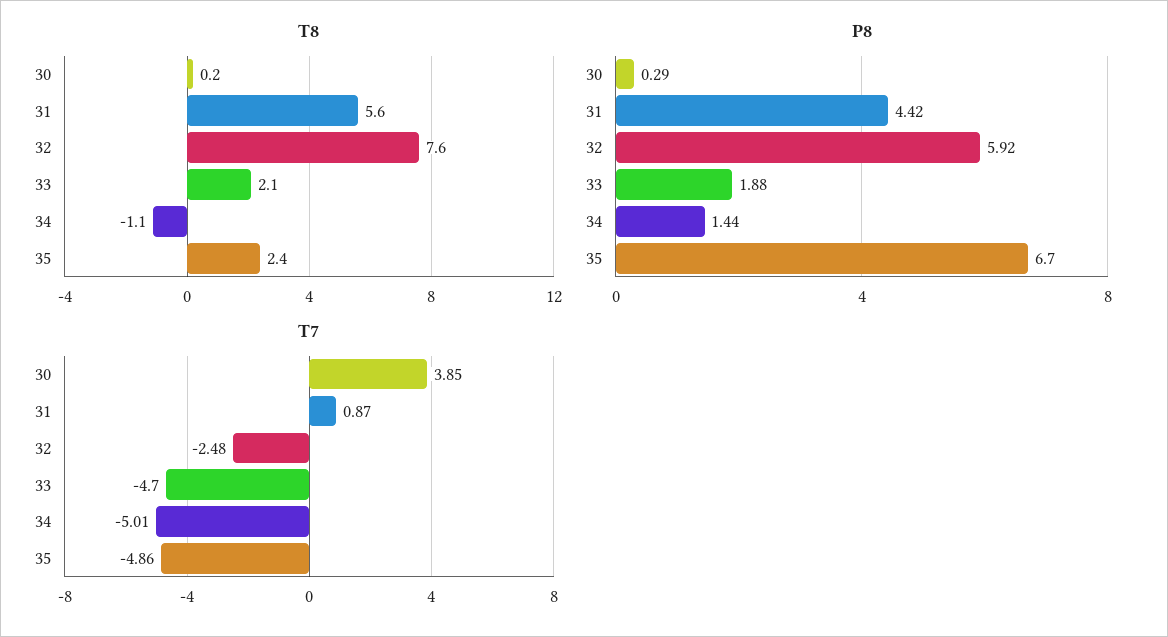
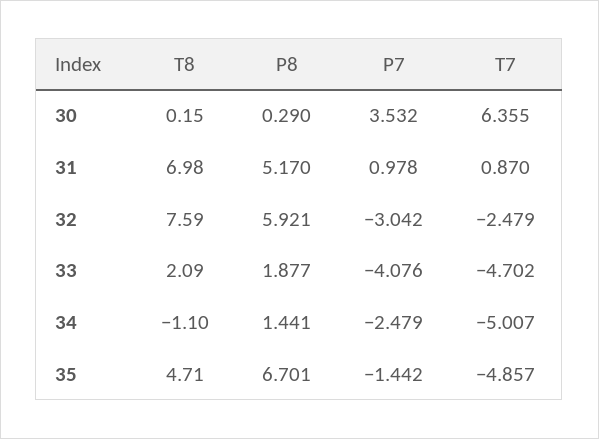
T8, 31: 5.6 -> 6.98
T8, 35: 2.4 -> 4.71
P8, 31: 4.42 -> 5.17
T7, 30: 3.85 -> 6.355
P7, 30: none -> 3.532
P7, 31: none -> 0.978
P7, 32: none -> -3.042
P7, 33: none -> -4.076
P7, 34: none -> -2.479
P7, 35: none -> -1.442

